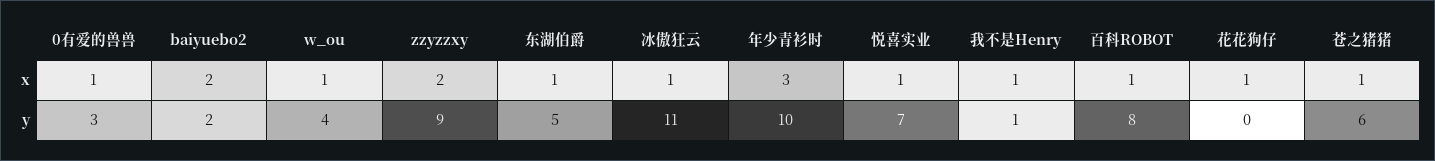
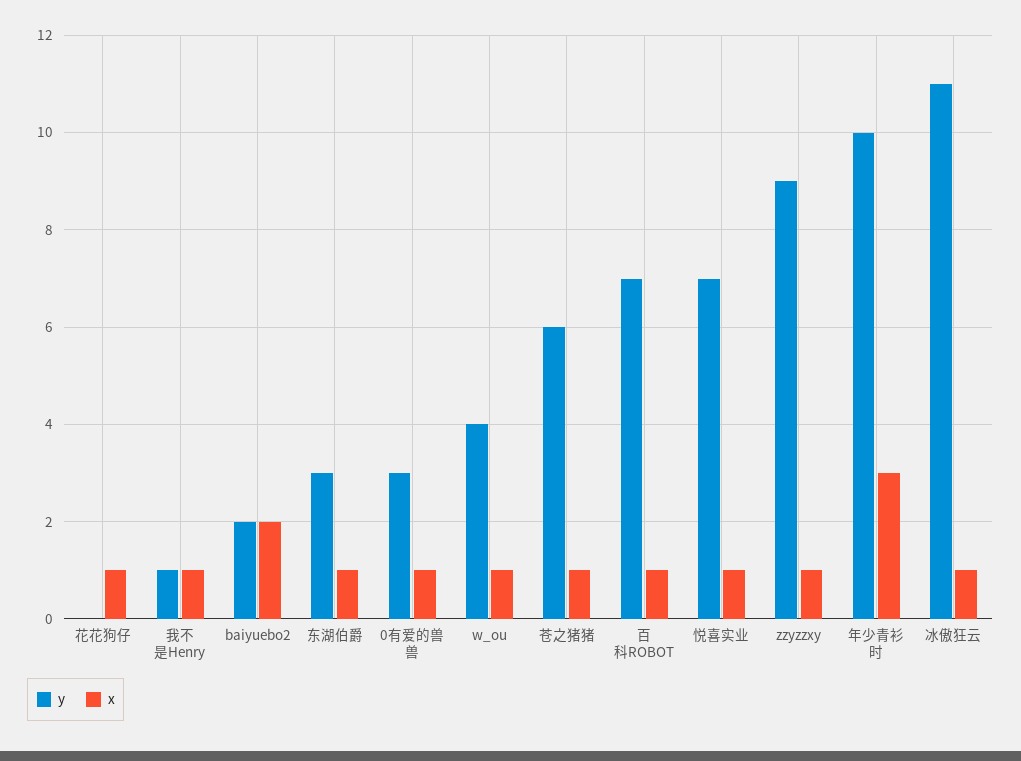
x, zzyzzxy: 2 -> 1
y, 东湖伯爵: 5 -> 3
y, 百科ROBOT: 8 -> 7

